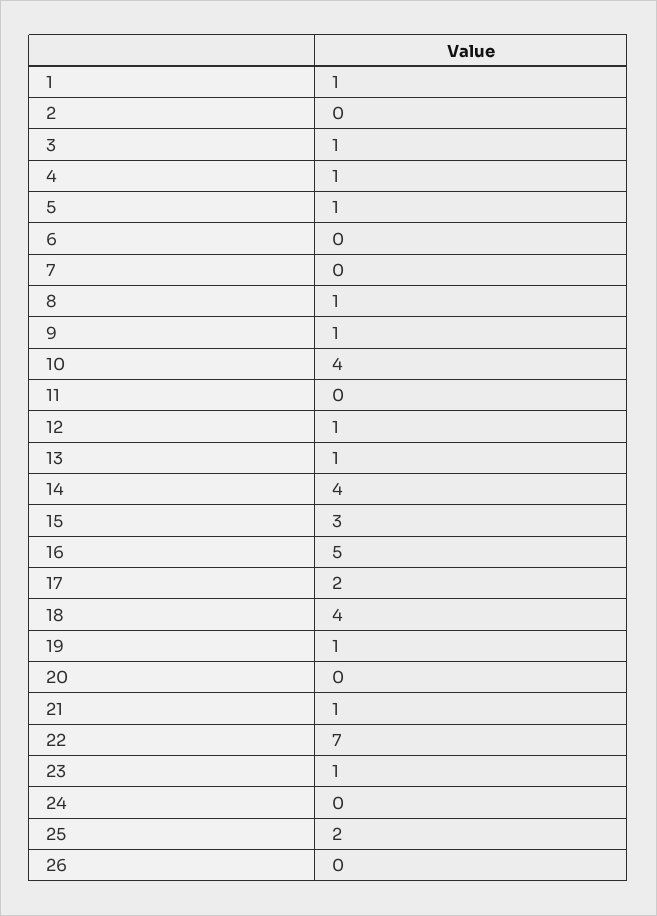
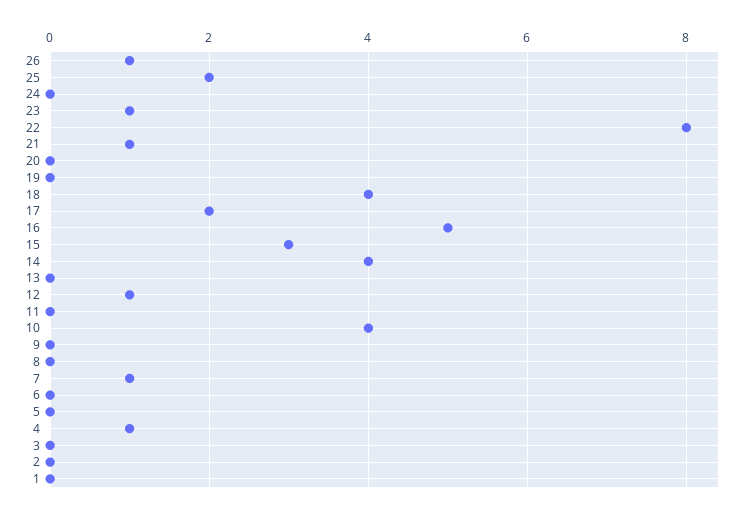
1: 1 -> 0
3: 1 -> 0
5: 1 -> 0
7: 0 -> 1
8: 1 -> 0
9: 1 -> 0
13: 1 -> 0
19: 1 -> 0
22: 7 -> 8
26: 0 -> 1

